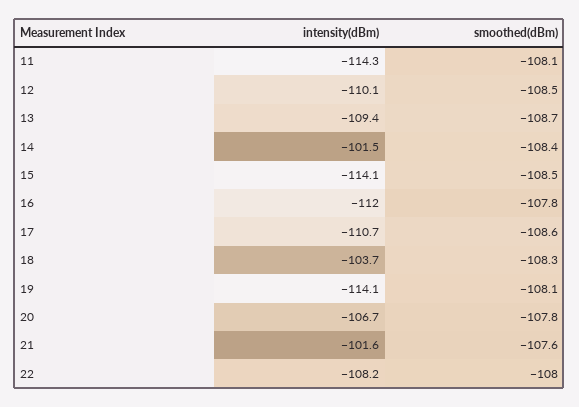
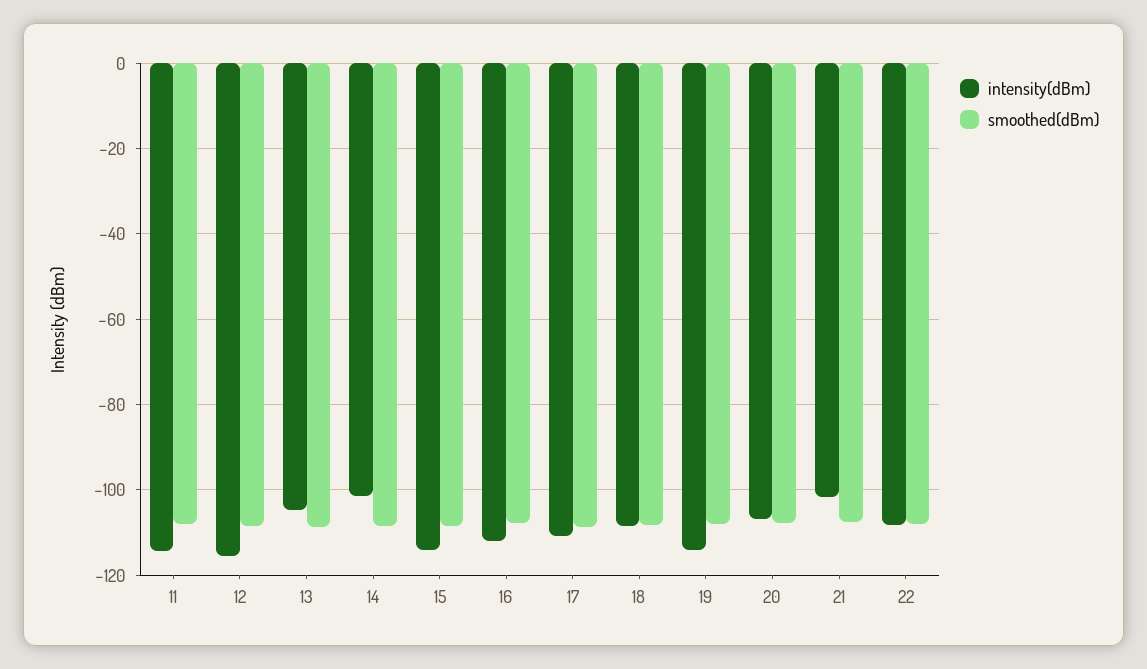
intensity(dBm), 12: -110.1 -> -116
intensity(dBm), 13: -109.4 -> -104
intensity(dBm), 18: -103.7 -> -108

